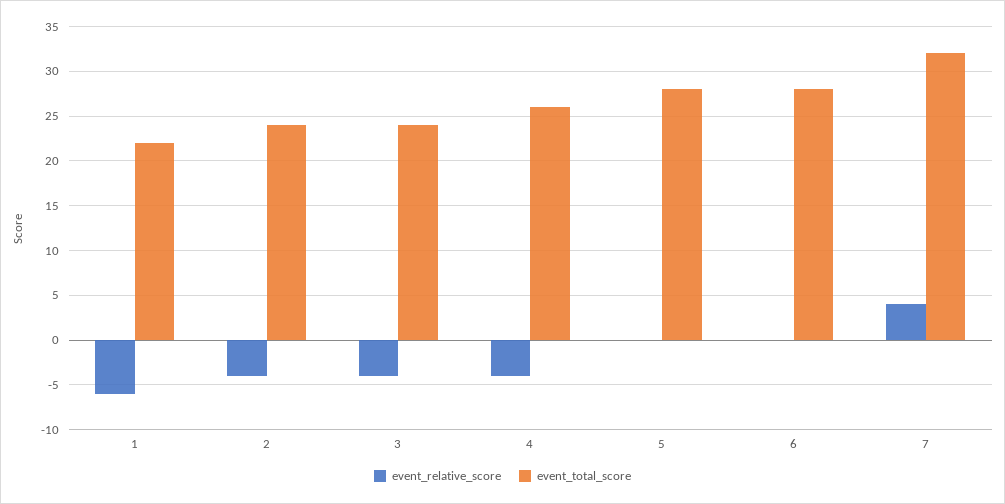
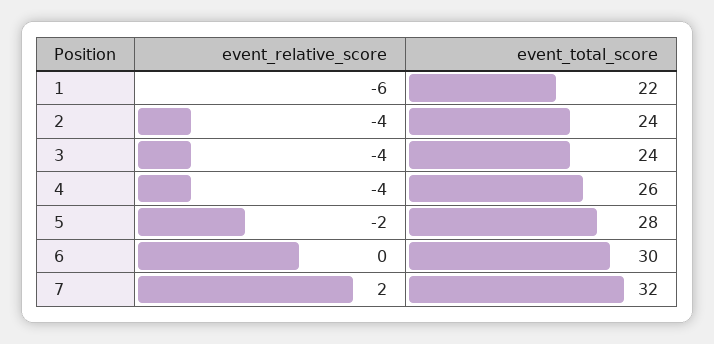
event_relative_score, 5: 0 -> -2
event_total_score, 6: 28 -> 30
event_relative_score, 7: 4 -> 2

